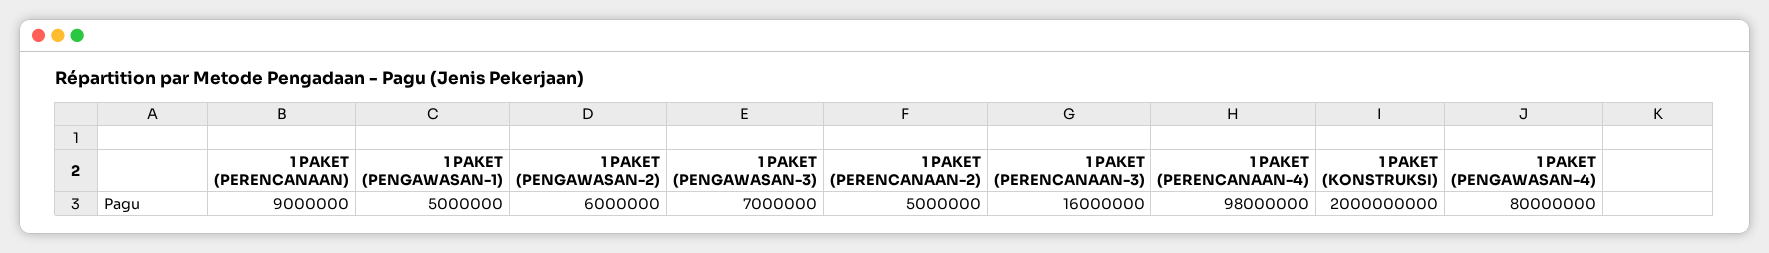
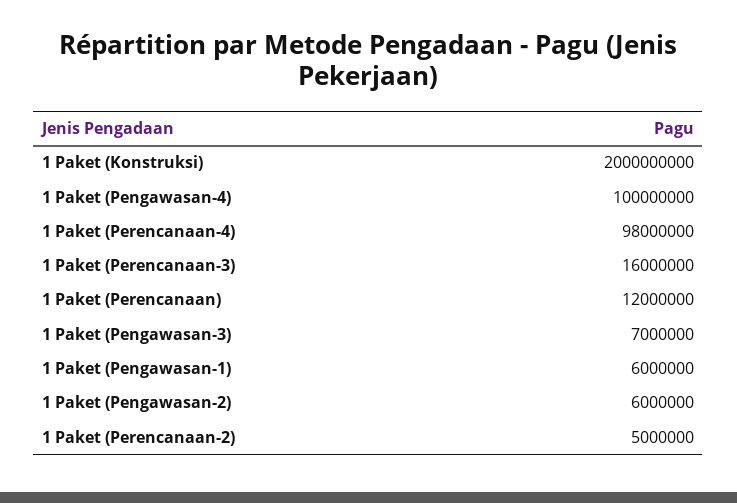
1 PAKET (PERENCANAAN): 9000000 -> 12000000
1 PAKET (PENGAWASAN-1): 5000000 -> 6000000
1 PAKET (PENGAWASAN-4): 80000000 -> 100000000

